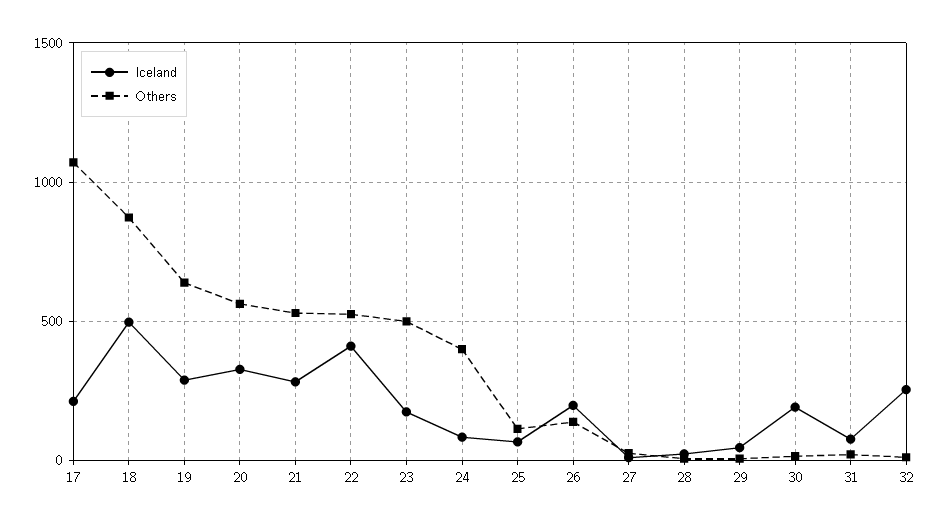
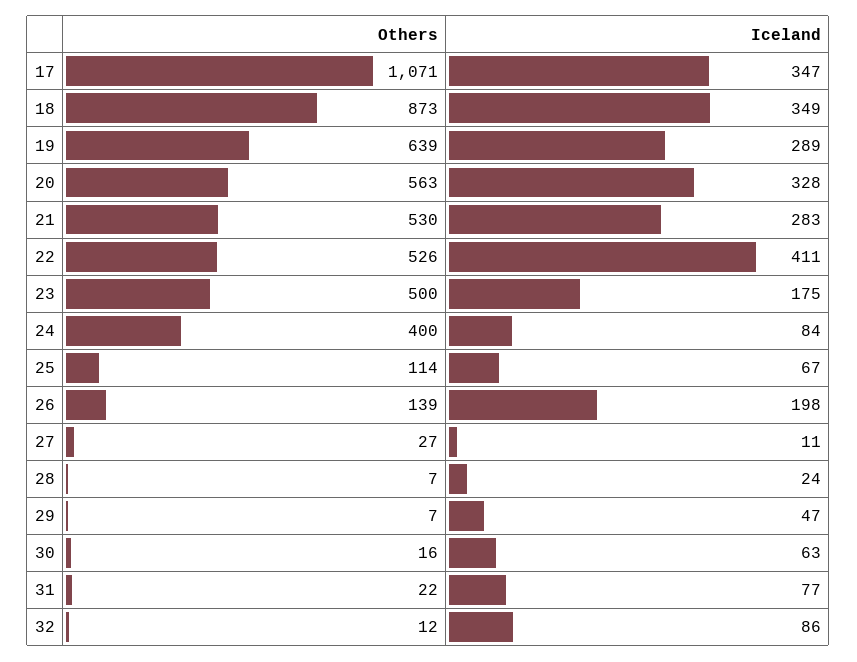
Iceland, 17: 200 -> 347
Iceland, 18: 500 -> 349
Iceland, 30: 200 -> 63
Iceland, 32: 250 -> 86

